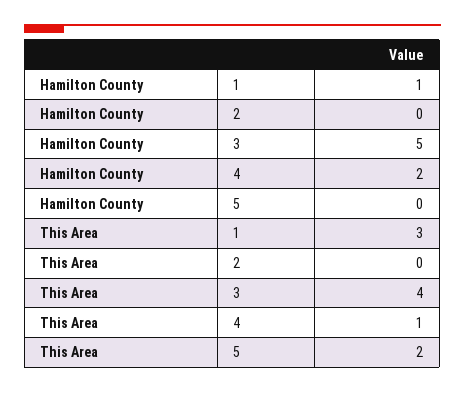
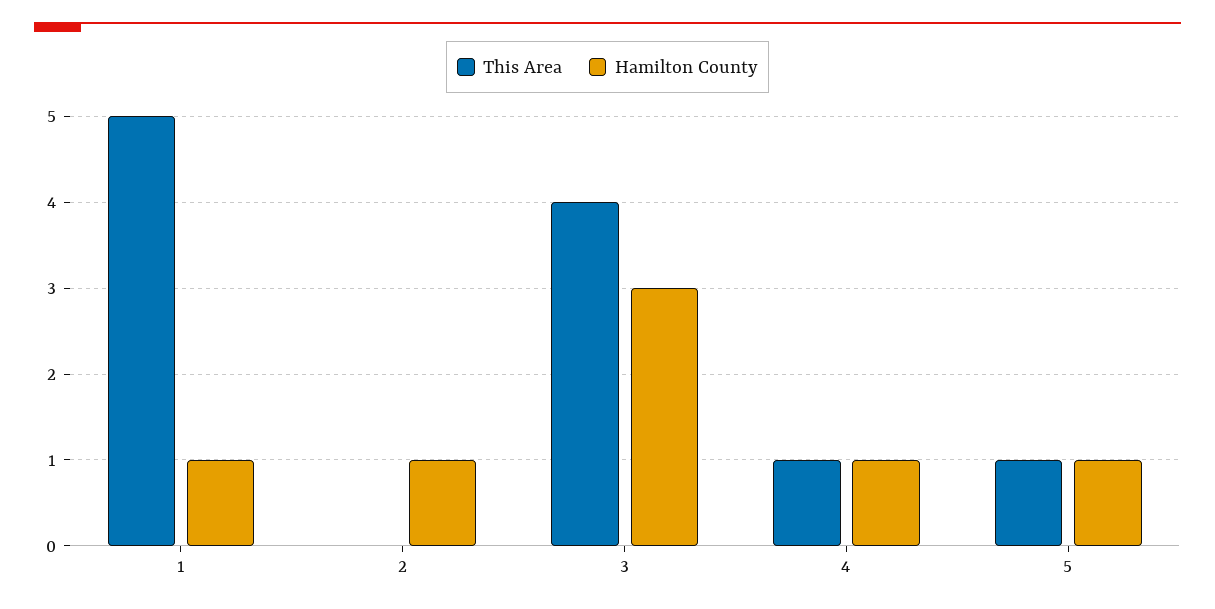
Hamilton County, 2: 0 -> 1
Hamilton County, 3: 5 -> 3
Hamilton County, 4: 2 -> 1
Hamilton County, 5: 0 -> 1
This Area, 1: 3 -> 5
This Area, 5: 2 -> 1

